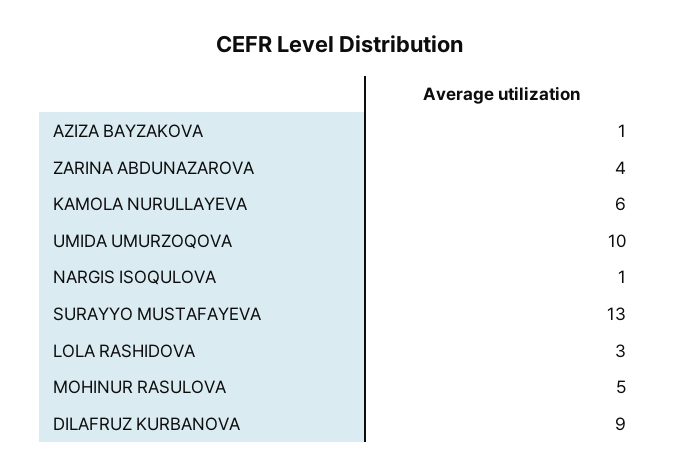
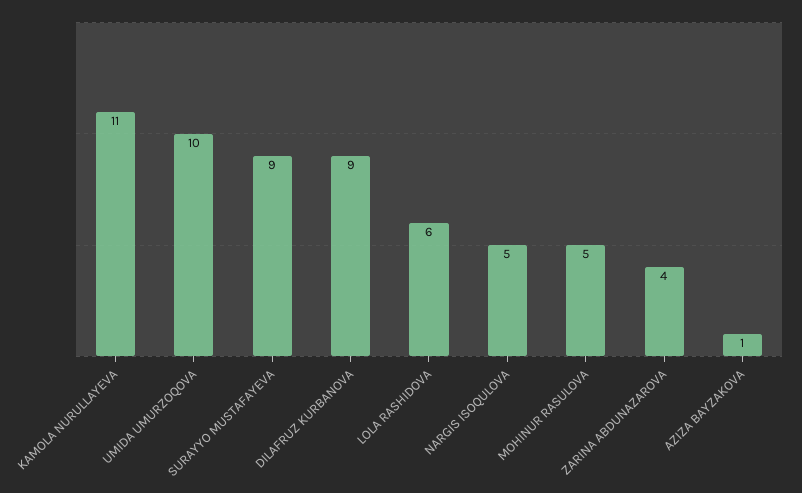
KAMOLA NURULLAYEVA: 6 -> 11
NARGIS ISOQULOVA: 1 -> 5
SURAYYO MUSTAFAYEVA: 13 -> 9
LOLA RASHIDOVA: 3 -> 6

